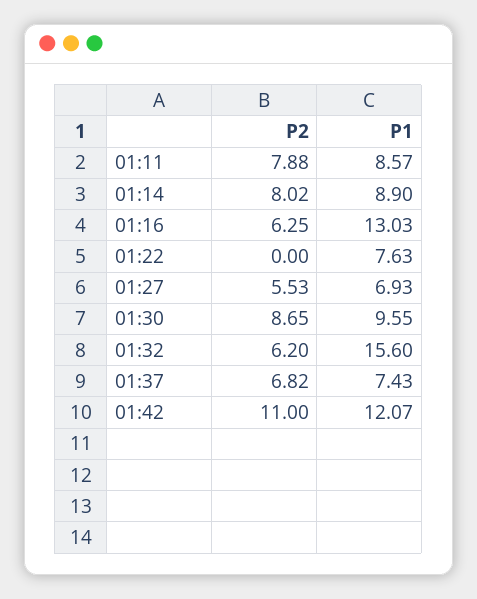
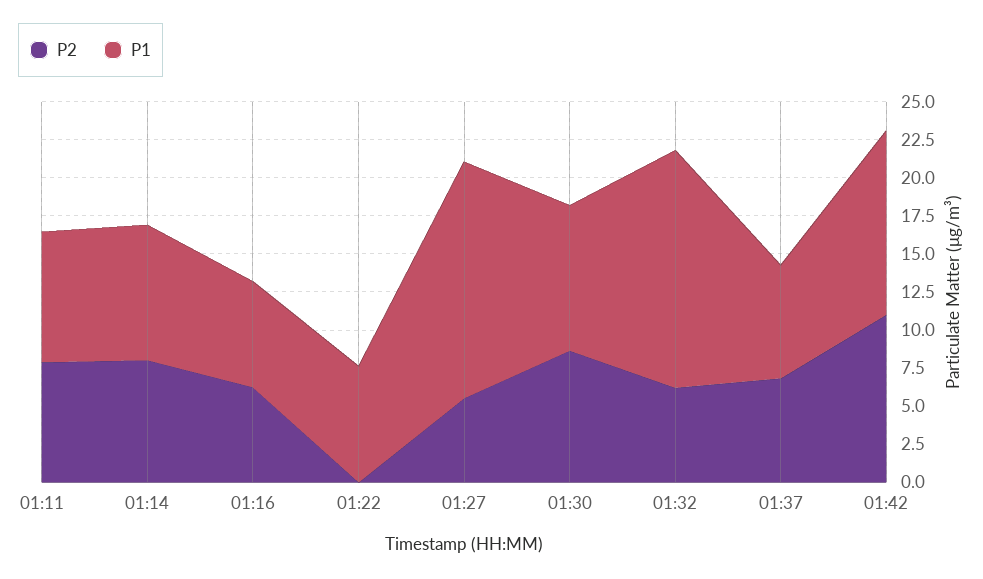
P1, 01:16: 13.03 -> 7.5
P1, 01:27: 6.93 -> 15

